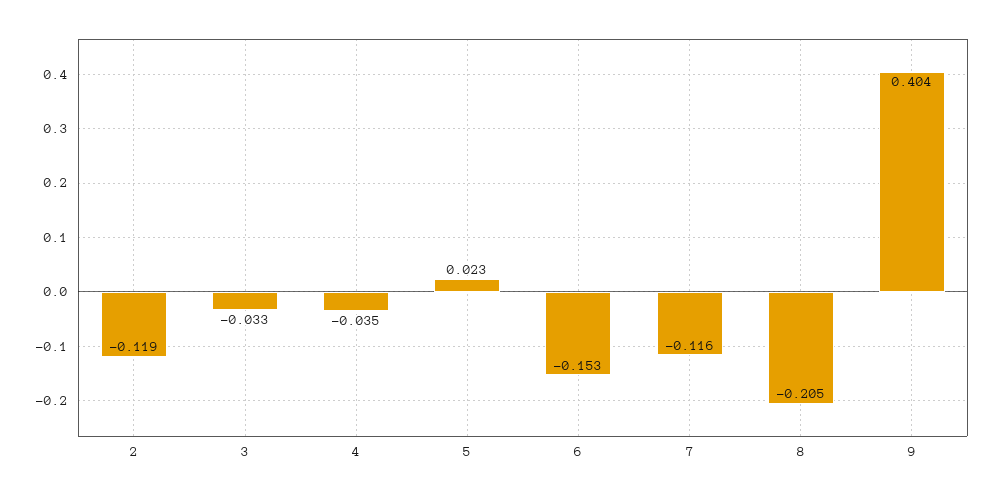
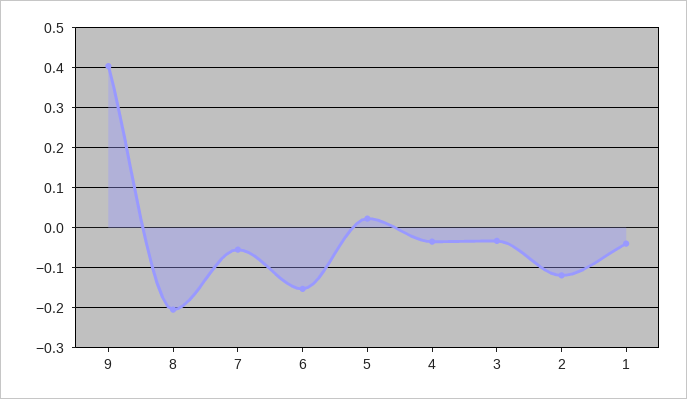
7: -0.116 -> -0.06
1: none -> -0.04

